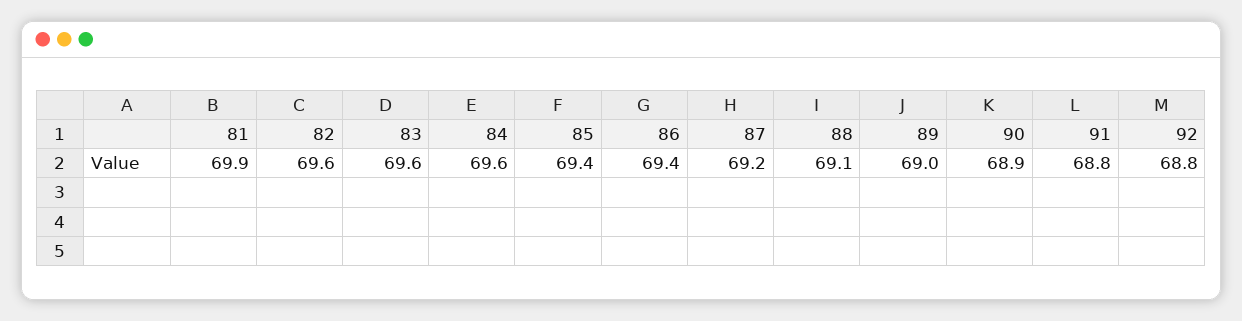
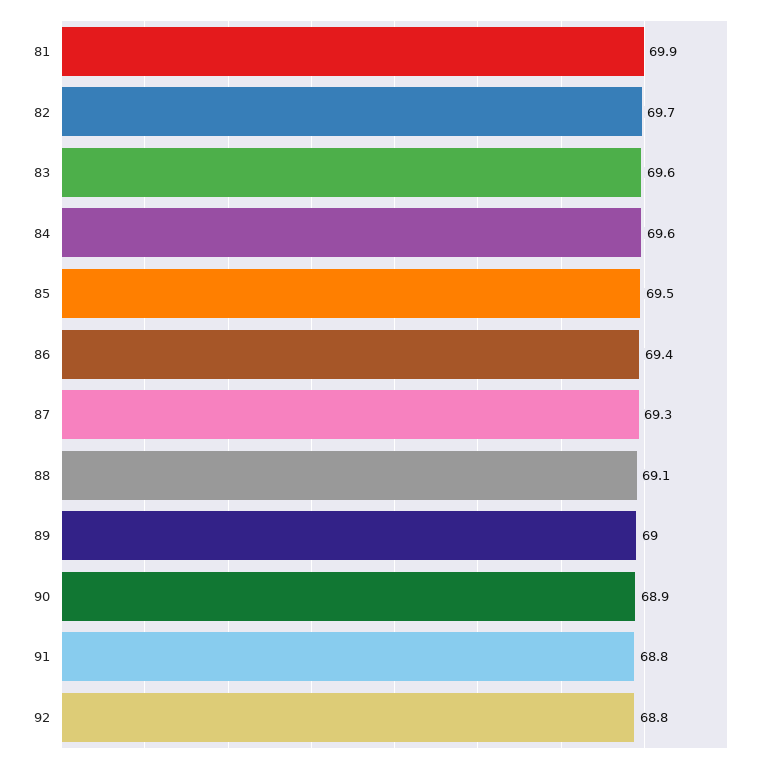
82: 69.6 -> 69.7
85: 69.4 -> 69.5
87: 69.2 -> 69.3

